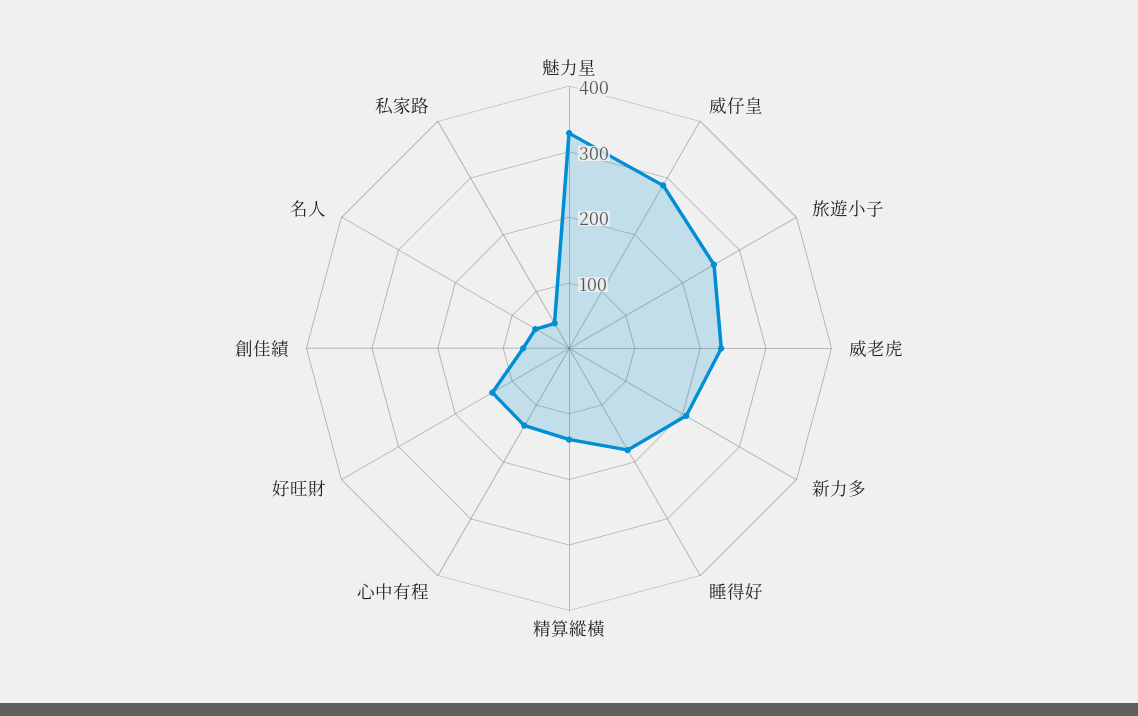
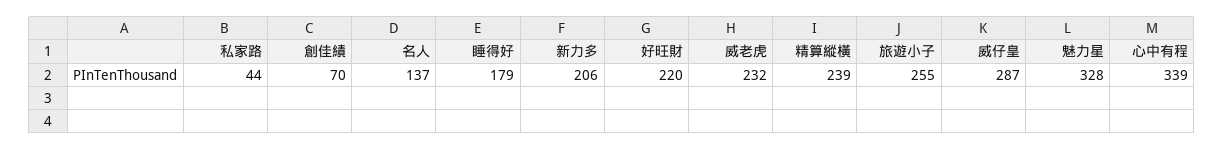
精算縱橫: 140 -> 239
心中有程: 140 -> 339
好旺財: 140 -> 220
名人: 60 -> 137

